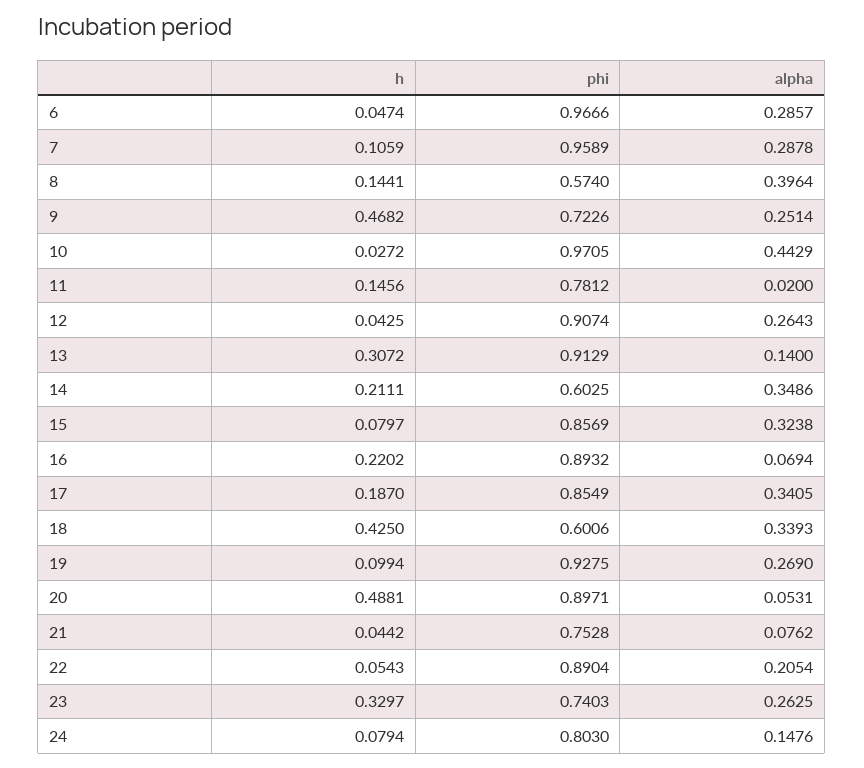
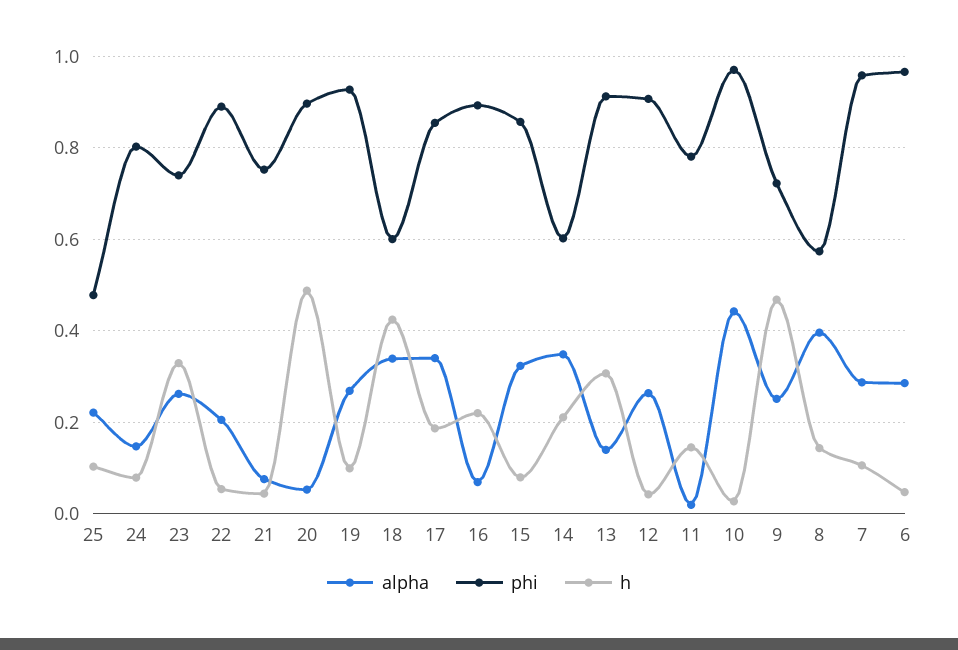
alpha, 25: none -> 0.22
phi, 25: none -> 0.48
h, 25: none -> 0.1

